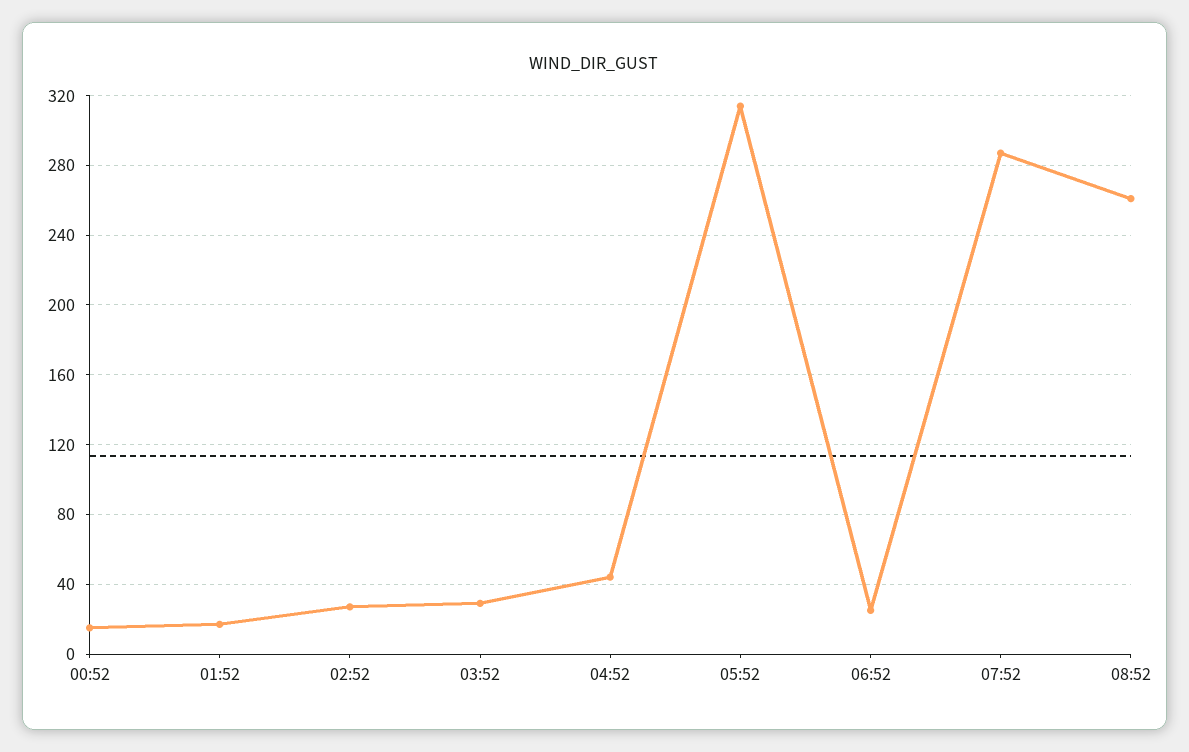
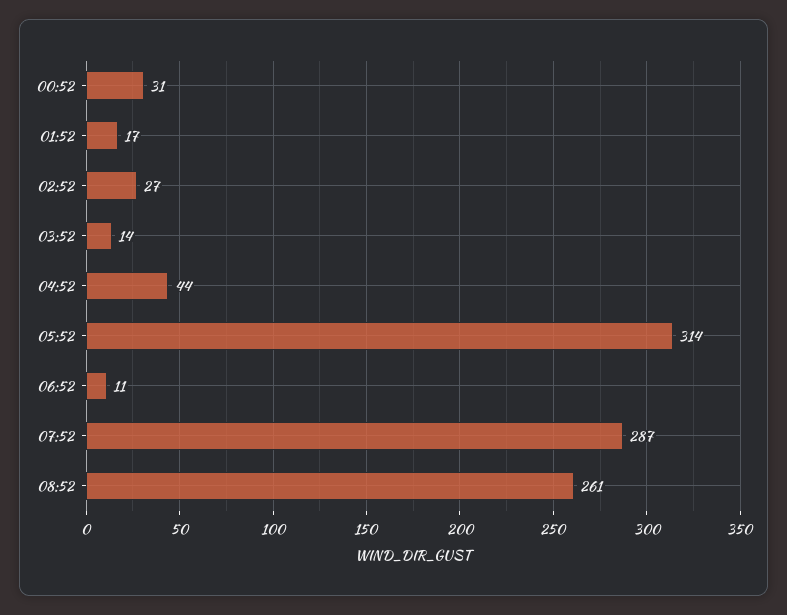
00:52: 15 -> 31
03:52: 30 -> 14
06:52: 25 -> 11

